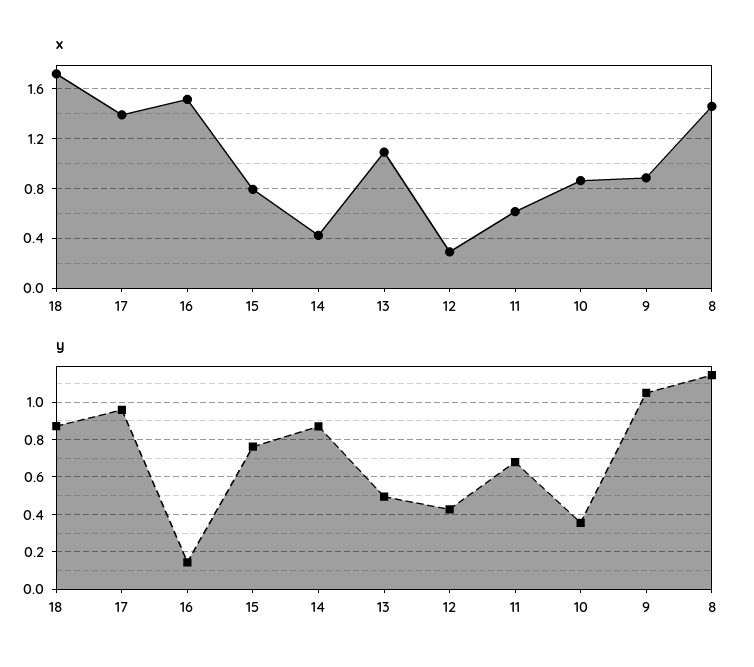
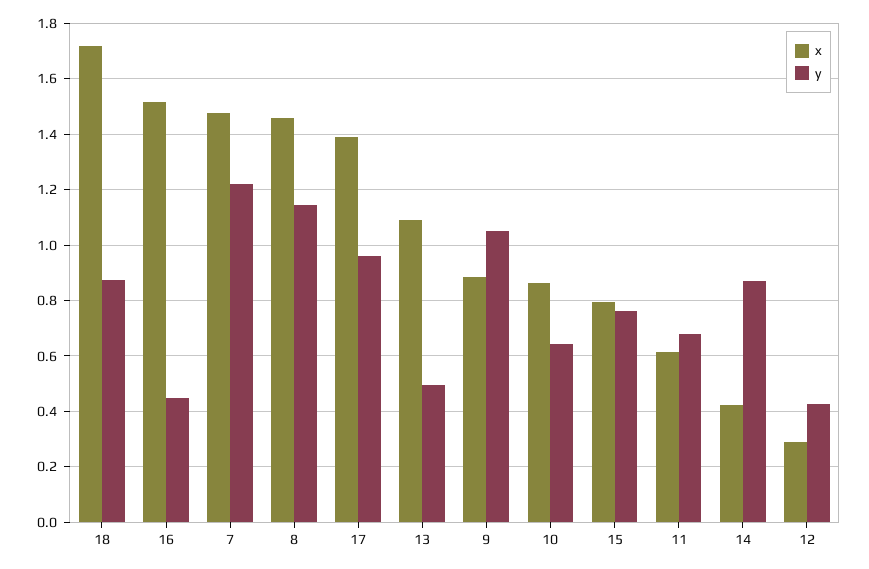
y, 16: 0.15 -> 0.45
y, 10: 0.35 -> 0.65
x, 7: none -> 1.475
y, 7: none -> 1.225

